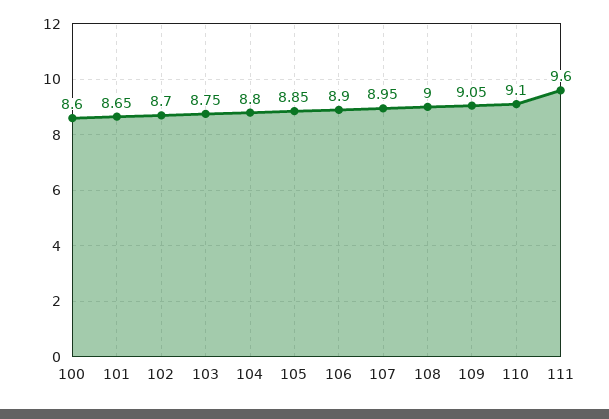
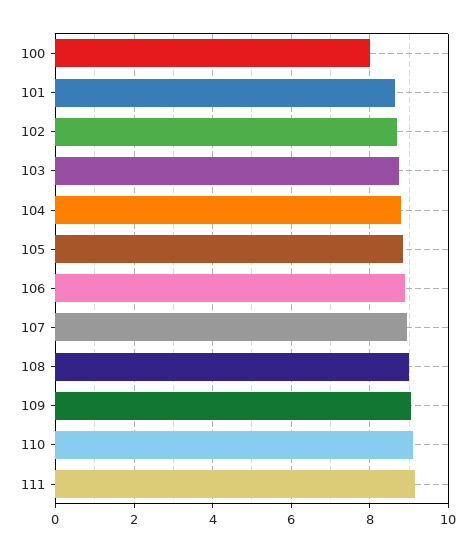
100: 8.6 -> 8
111: 9.6 -> 9.2

